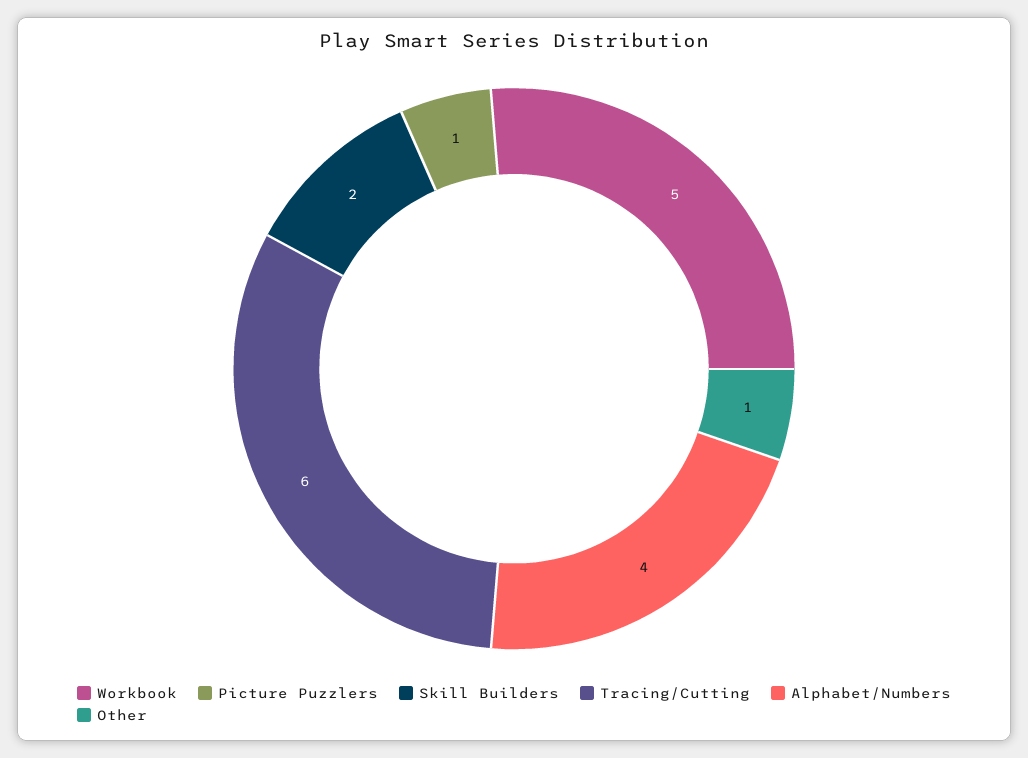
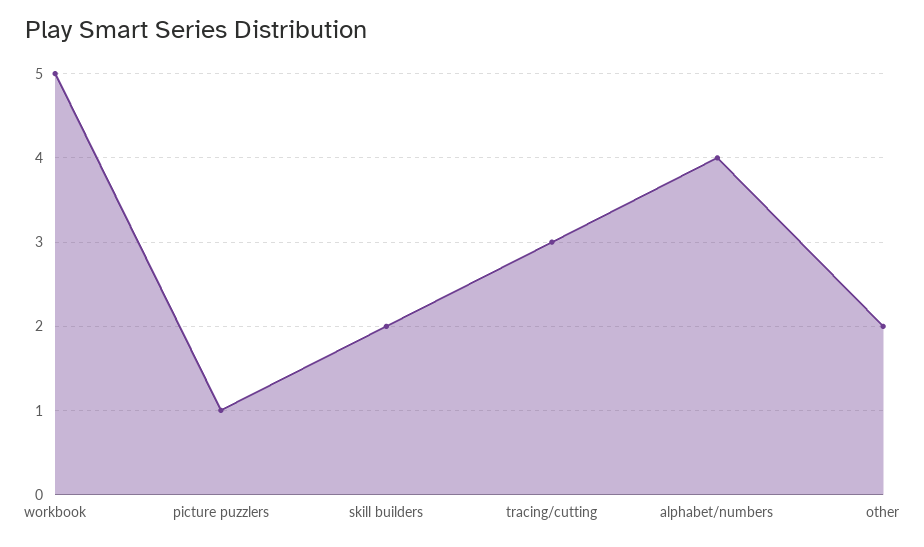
Tracing/Cutting: 6 -> 3
Other: 1 -> 2

